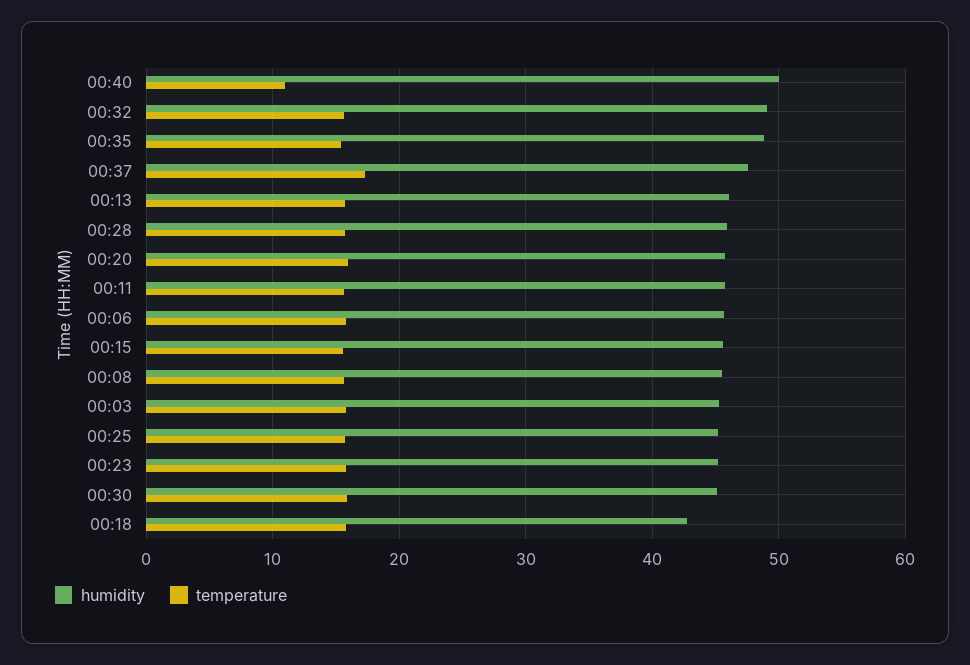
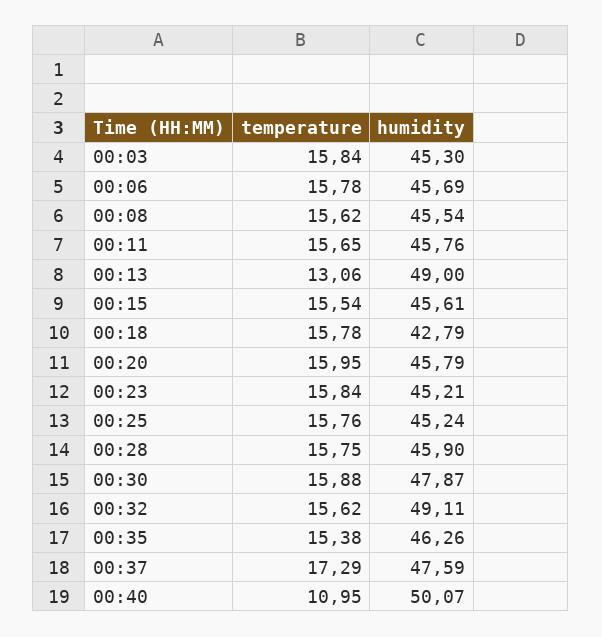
humidity, 00:35: 49 -> 46.26
humidity, 00:13: 46 -> 49
temperature, 00:13: 16 -> 13.06
humidity, 00:30: 45 -> 47.87

